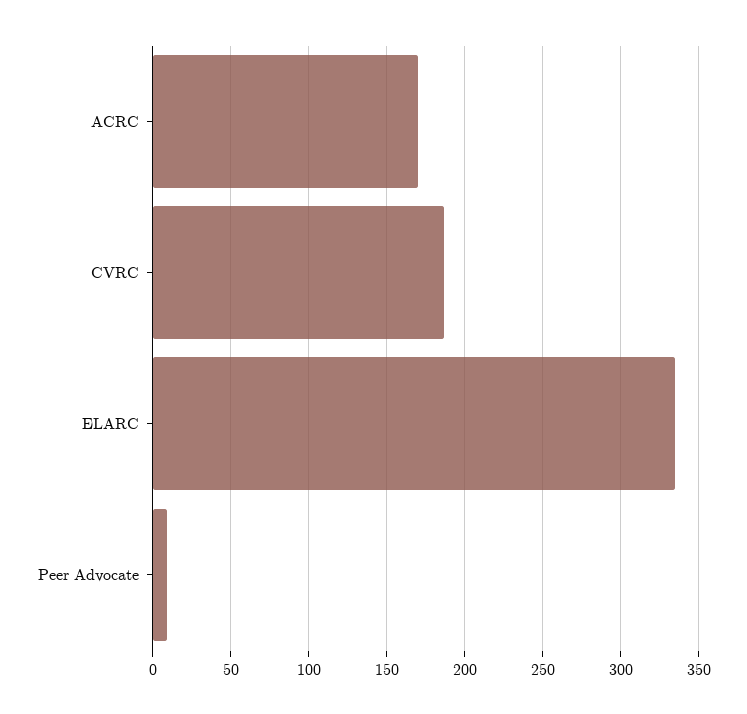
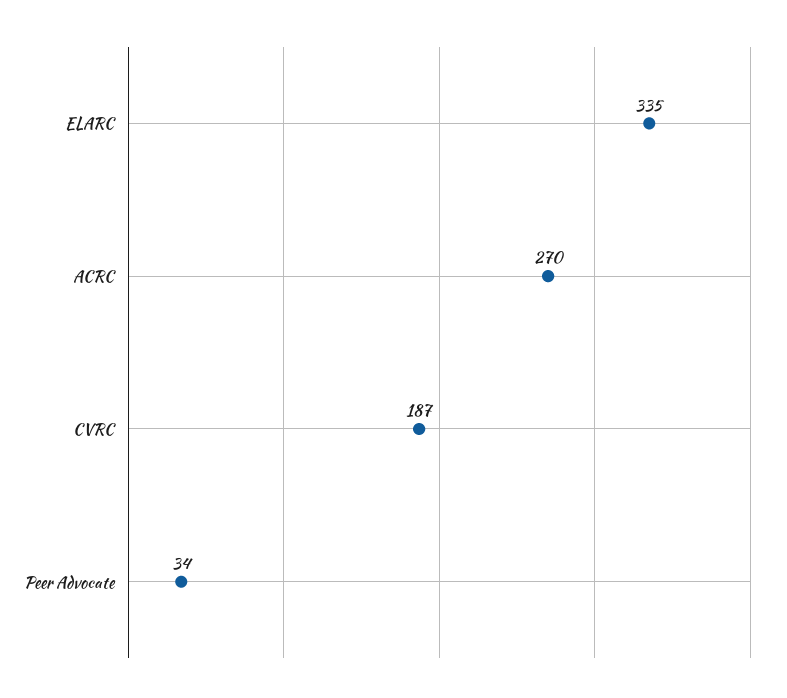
ACRC: 170 -> 270
Peer Advocate: 10 -> 34

